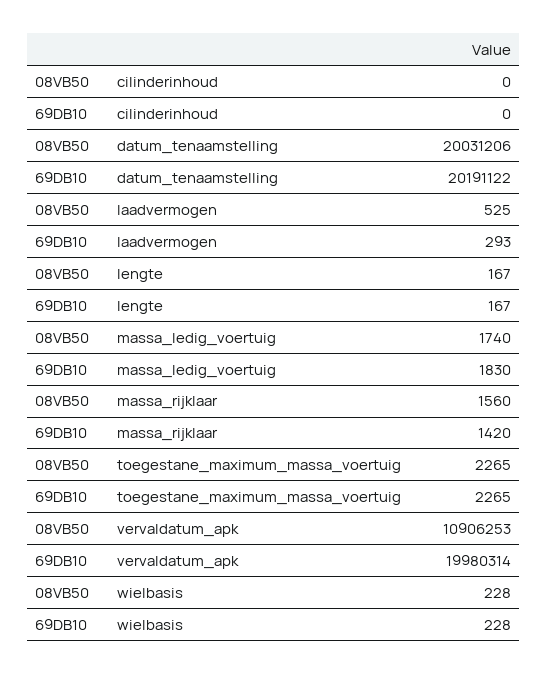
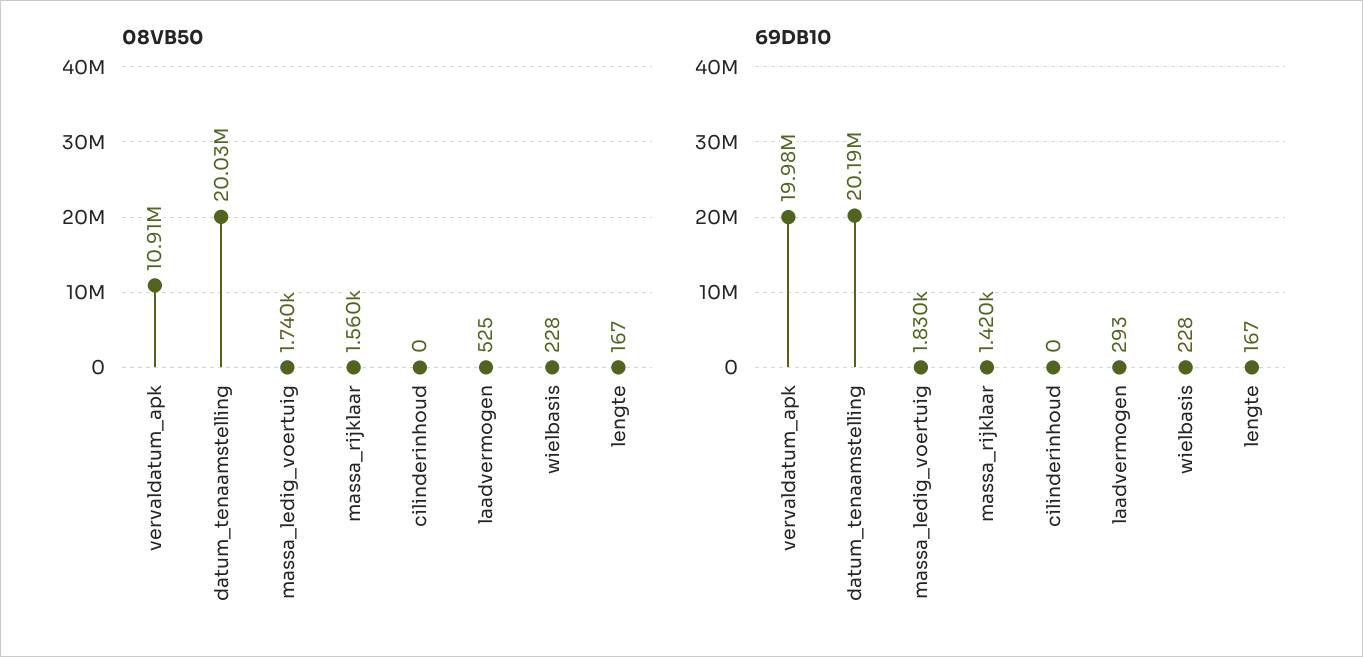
08VB50, toegestane_maximum_massa_voertuig: 2265 -> none
69DB10, toegestane_maximum_massa_voertuig: 2265 -> none

